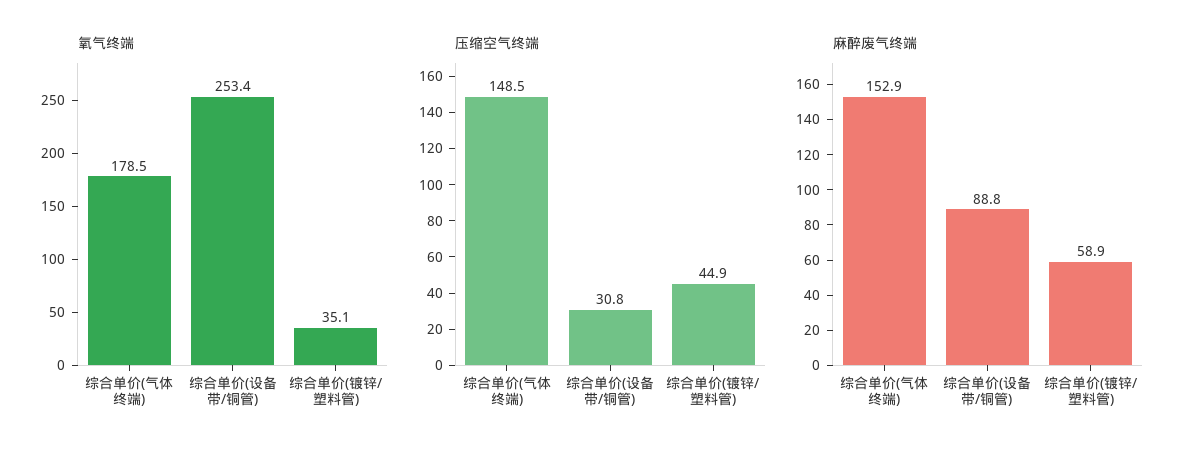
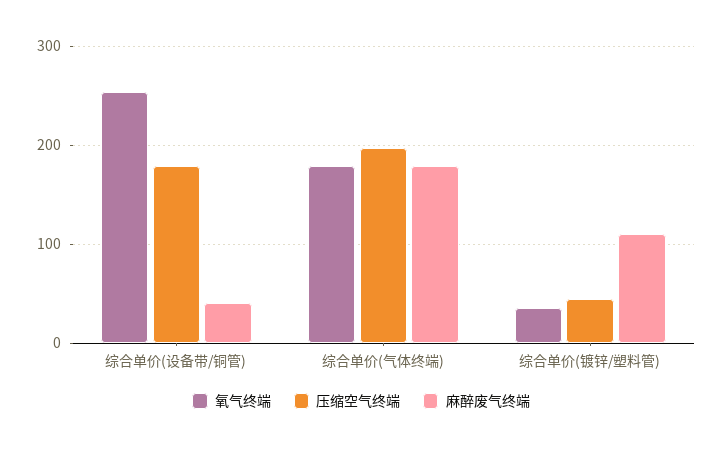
压缩空气终端, 综合单价(气体终端): 148.5 -> 200
压缩空气终端, 综合单价(设备带/铜管): 30.8 -> 180
麻醉废气终端, 综合单价(气体终端): 152.9 -> 180
麻醉废气终端, 综合单价(设备带/铜管): 88.8 -> 40
麻醉废气终端, 综合单价(镀锌/塑料管): 58.9 -> 110

